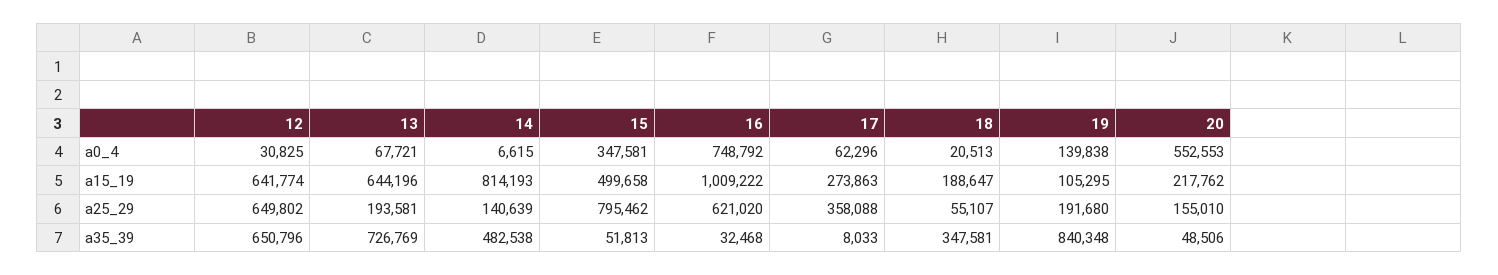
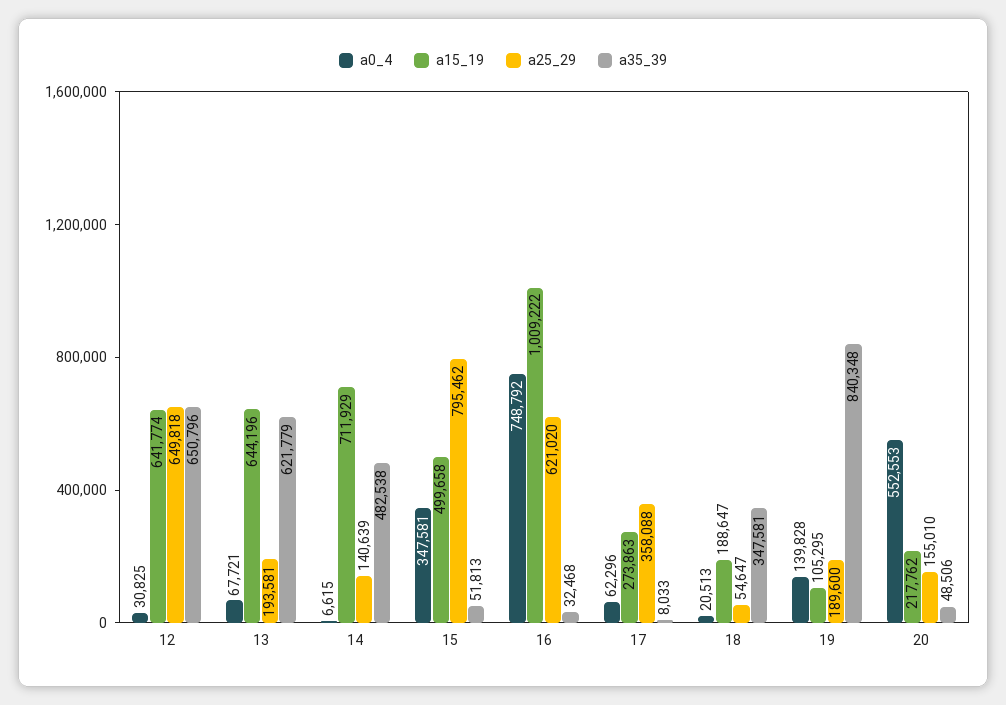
a0_4, 19: 139838 -> 139828
a15_19, 14: 814193 -> 711929
a25_29, 12: 649802 -> 649818
a25_29, 18: 55107 -> 54647
a25_29, 19: 191680 -> 189600
a35_39, 13: 726769 -> 621779

